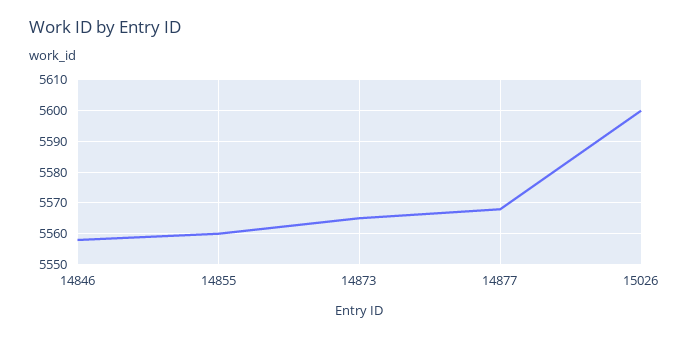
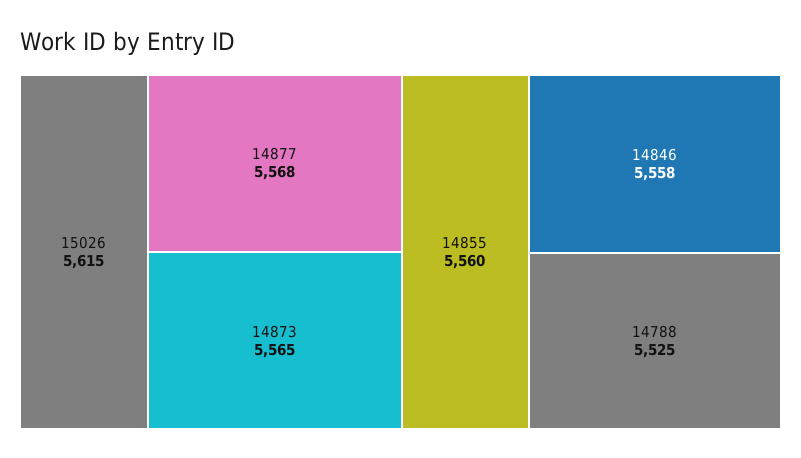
15026: 5600 -> 5615
14788: none -> 5525

